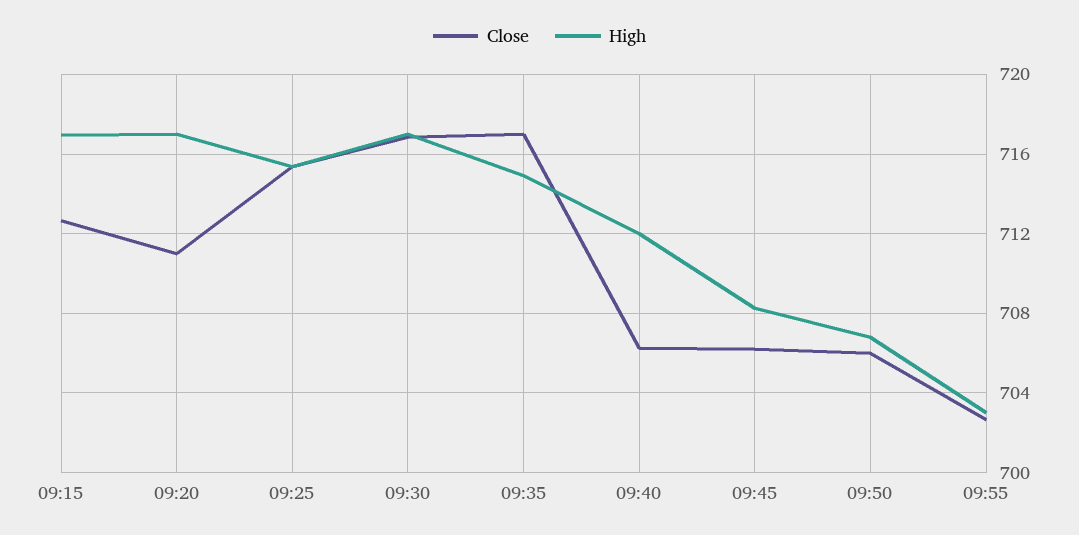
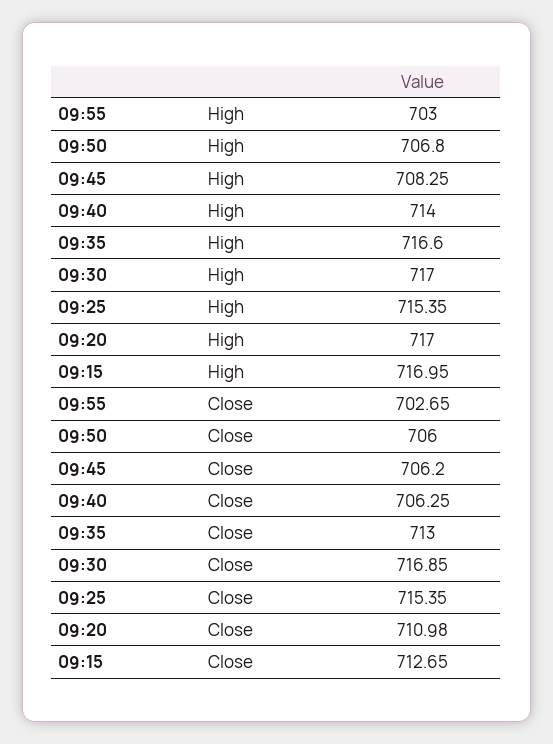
Close, 09:35: 717 -> 713
High, 09:35: 715 -> 716.6
High, 09:40: 712 -> 714

